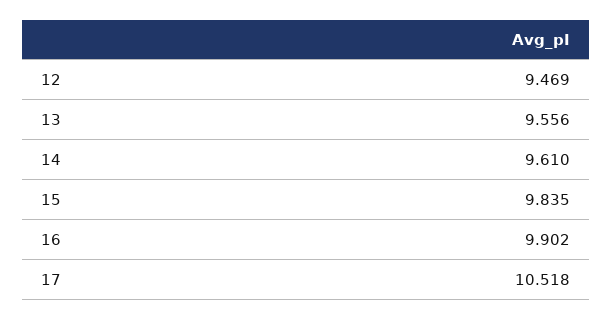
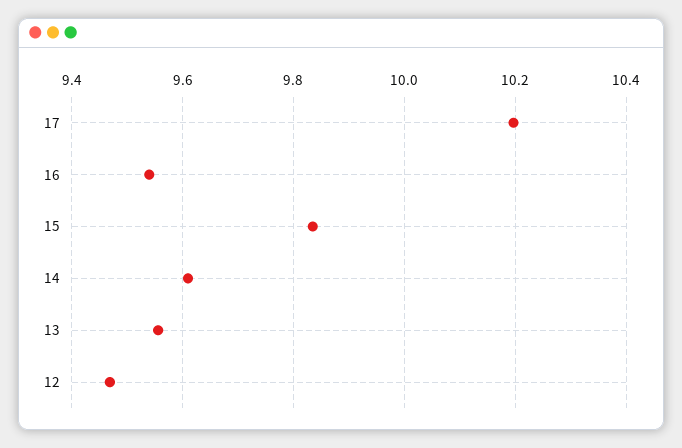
16: 9.902 -> 9.54
17: 10.518 -> 10.2

